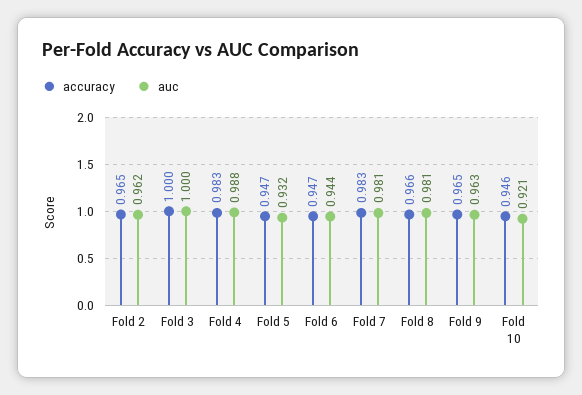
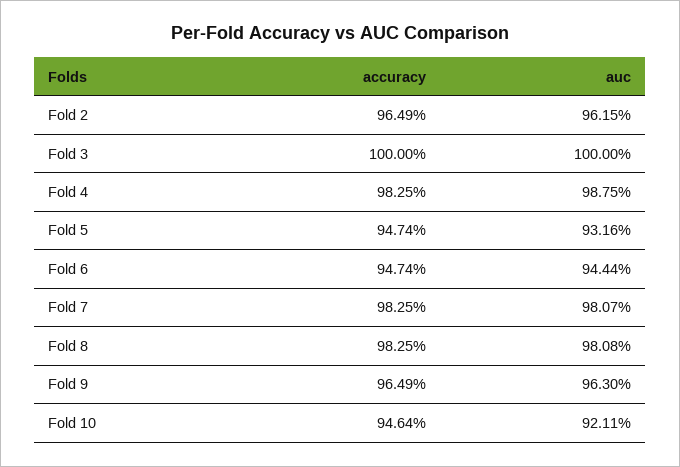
accuracy, Fold 8: 0.966 -> 0.9825

